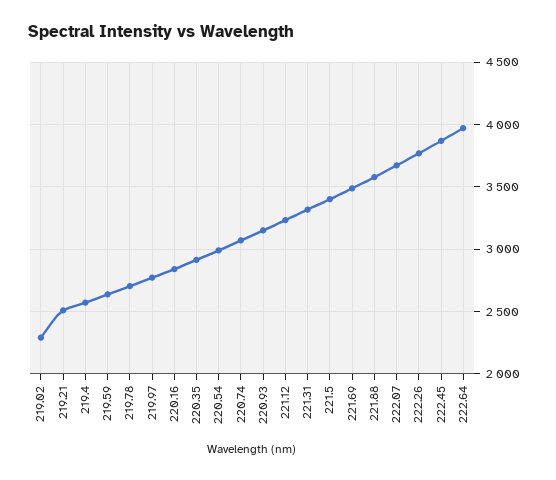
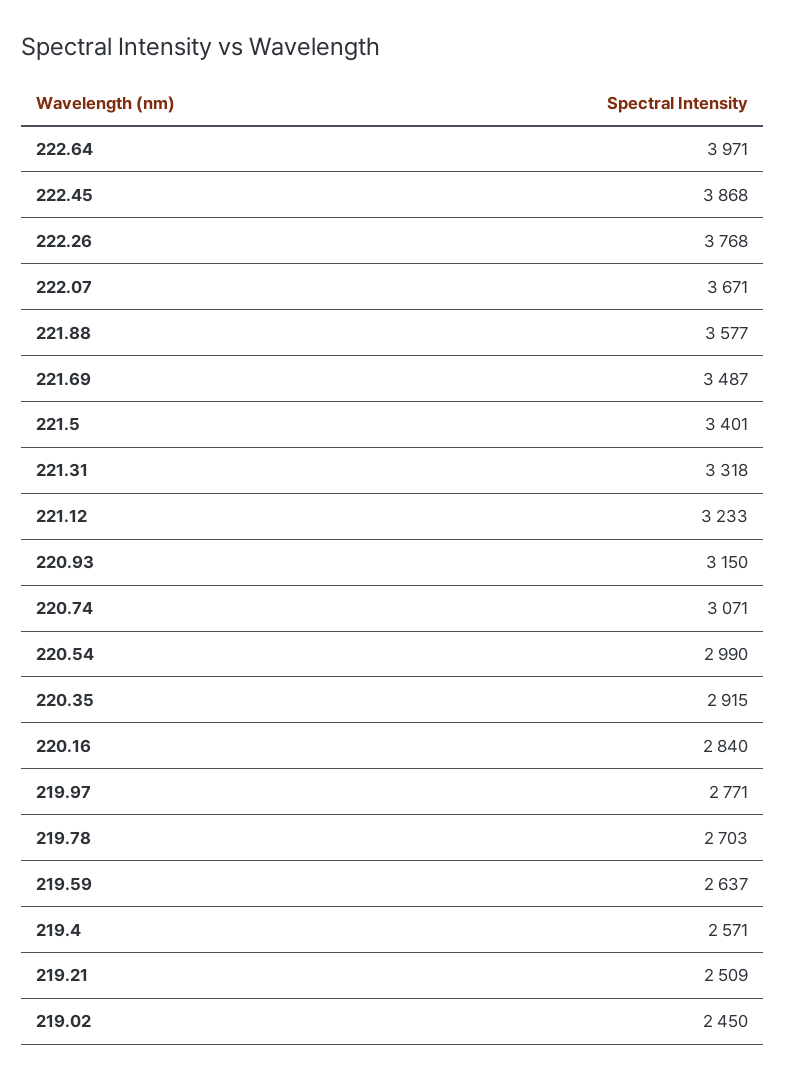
219.02: 2300 -> 2450

